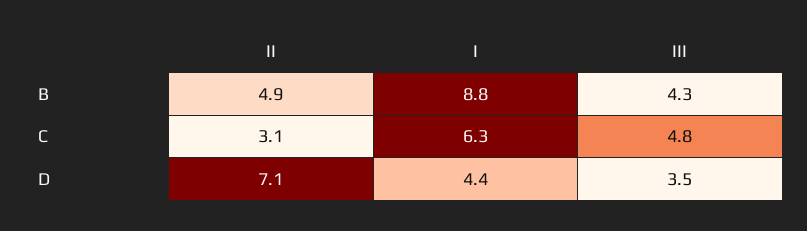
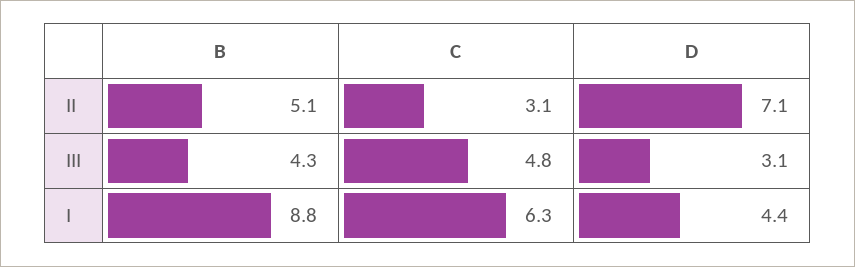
II, B: 4.9 -> 5.1
III, D: 3.5 -> 3.1

